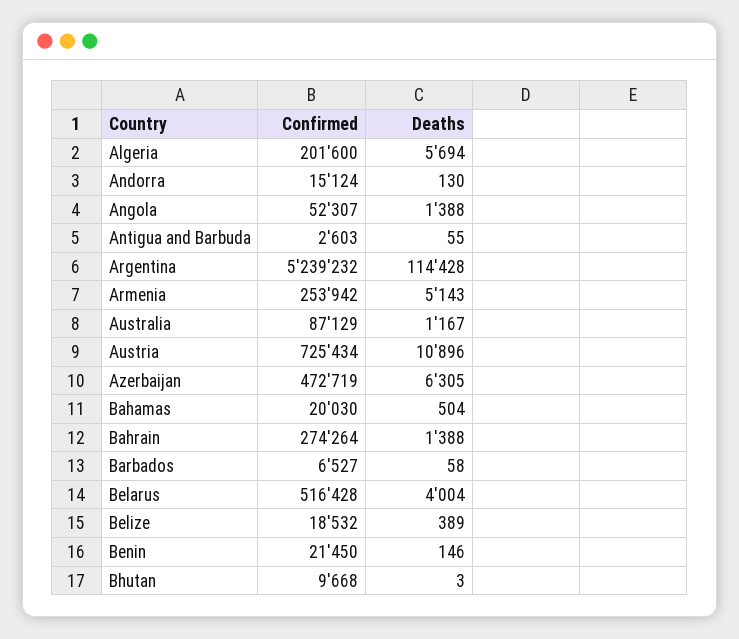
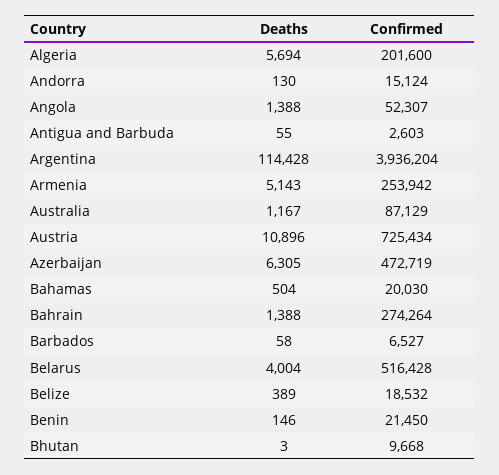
Confirmed, Argentina: 5239232 -> 3936204

